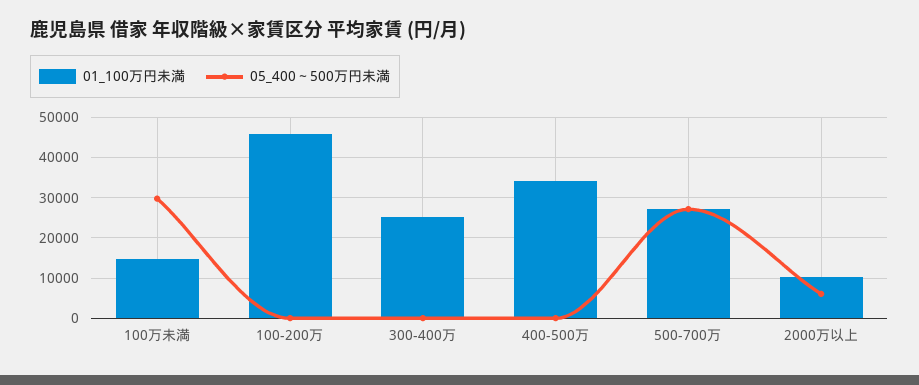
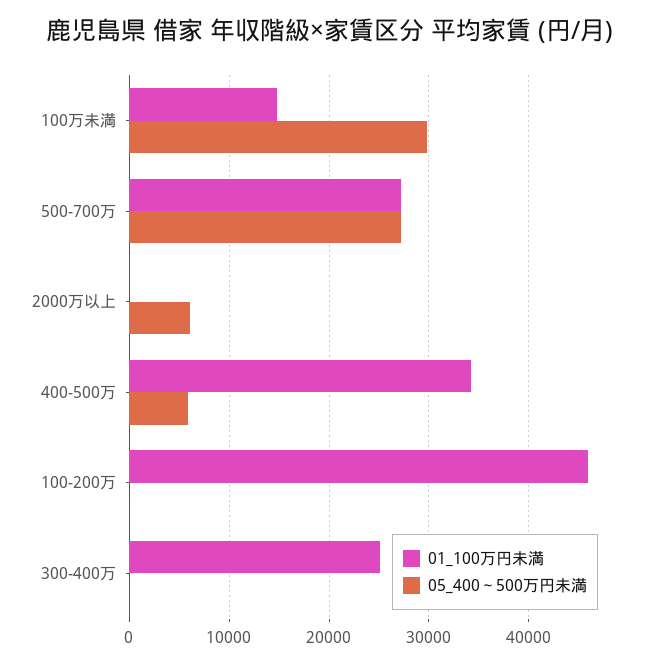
05_400～500万円未満, 400-500万: 0 -> 6000
01_100万円未満, 2000万以上: 10000 -> 0

